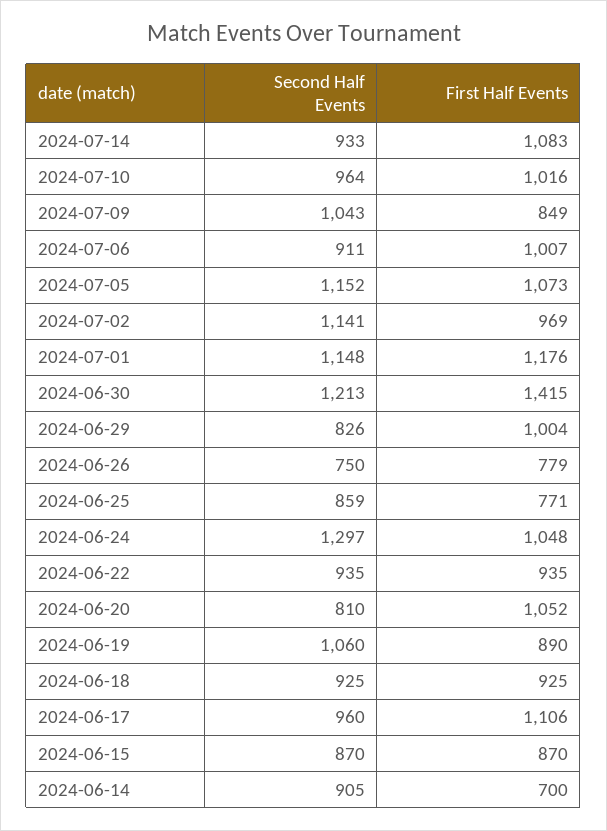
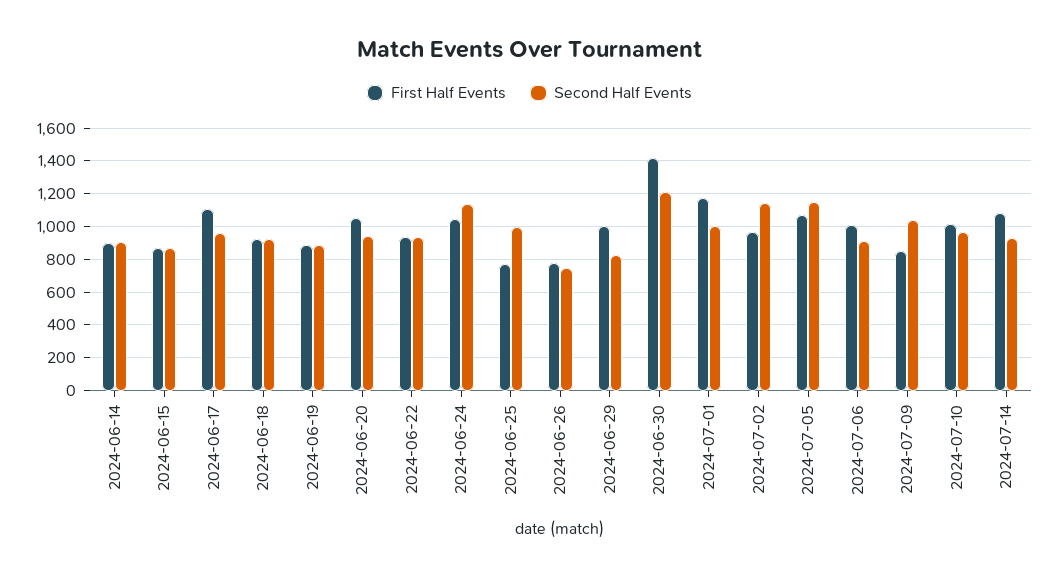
Second Half Events, 2024-07-01: 1148 -> 1000
Second Half Events, 2024-06-25: 859 -> 1000
Second Half Events, 2024-06-24: 1297 -> 1150
Second Half Events, 2024-06-20: 810 -> 950
Second Half Events, 2024-06-19: 1060 -> 900
First Half Events, 2024-06-14: 700 -> 900

